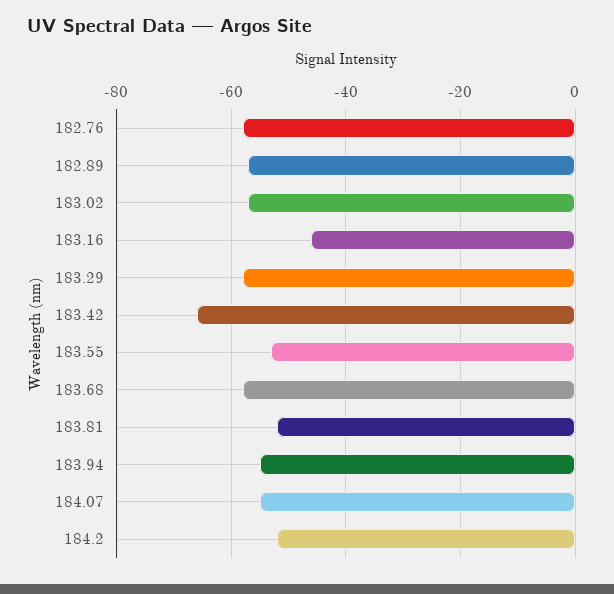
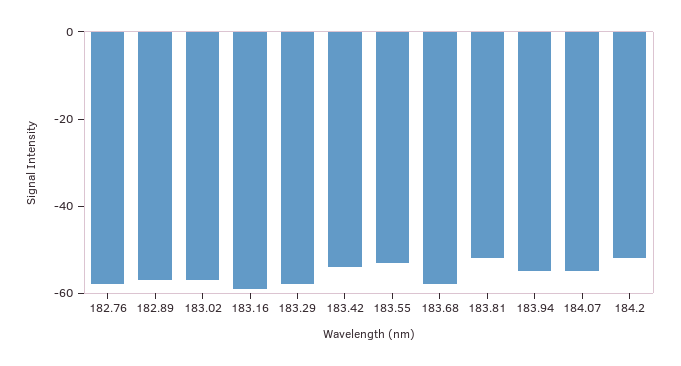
183.16: -45 -> -60
183.42: -65 -> -55

